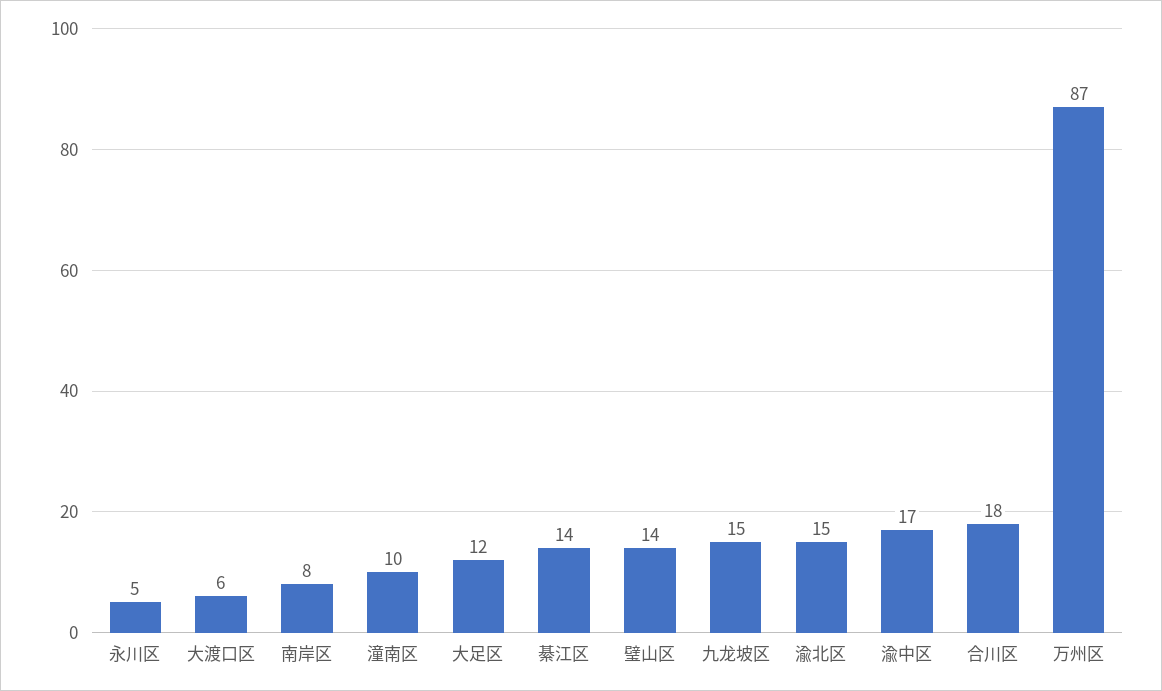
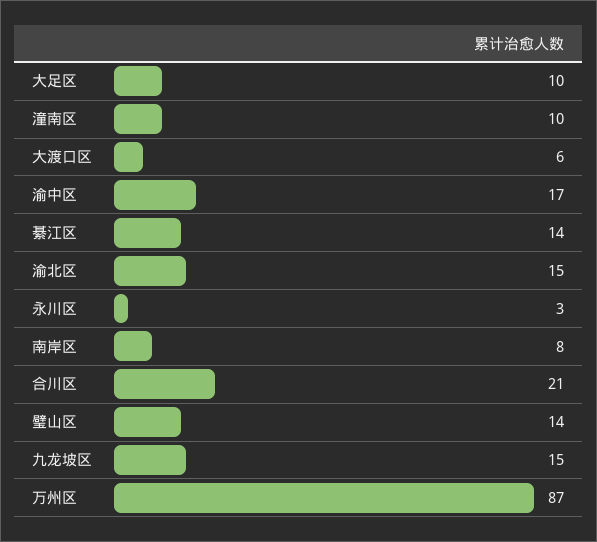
永川区: 5 -> 3
大足区: 12 -> 10
合川区: 18 -> 21

